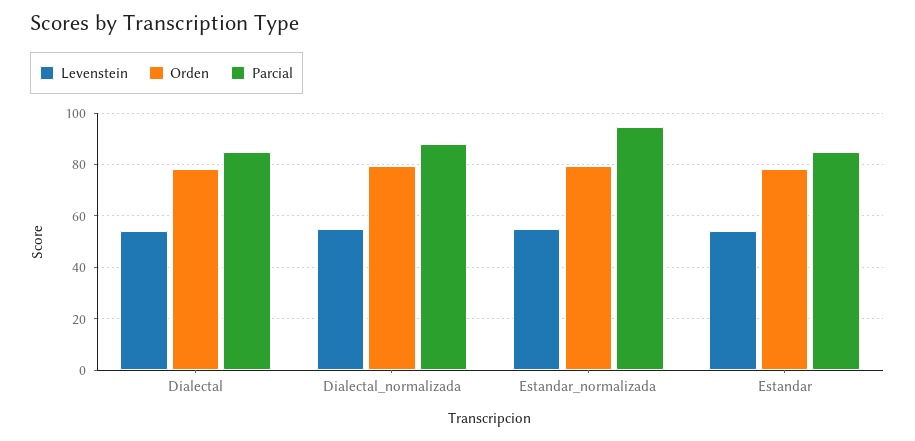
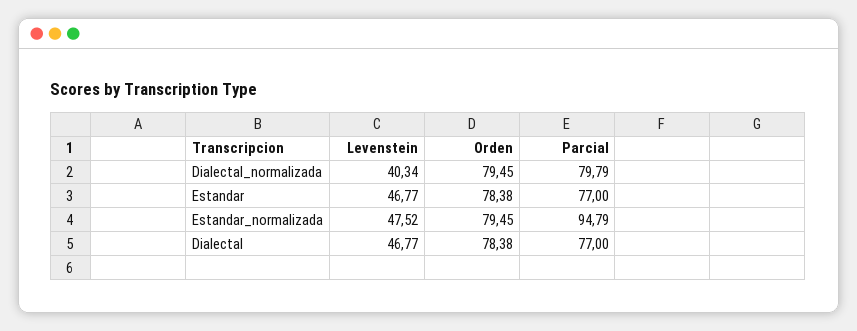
Levenstein, Dialectal: 55 -> 46.77
Parcial, Dialectal: 85 -> 77
Levenstein, Dialectal_normalizada: 55 -> 40.34
Parcial, Dialectal_normalizada: 87.5 -> 79.79
Levenstein, Estandar_normalizada: 55 -> 47.52
Levenstein, Estandar: 55 -> 46.77
Parcial, Estandar: 85 -> 77

